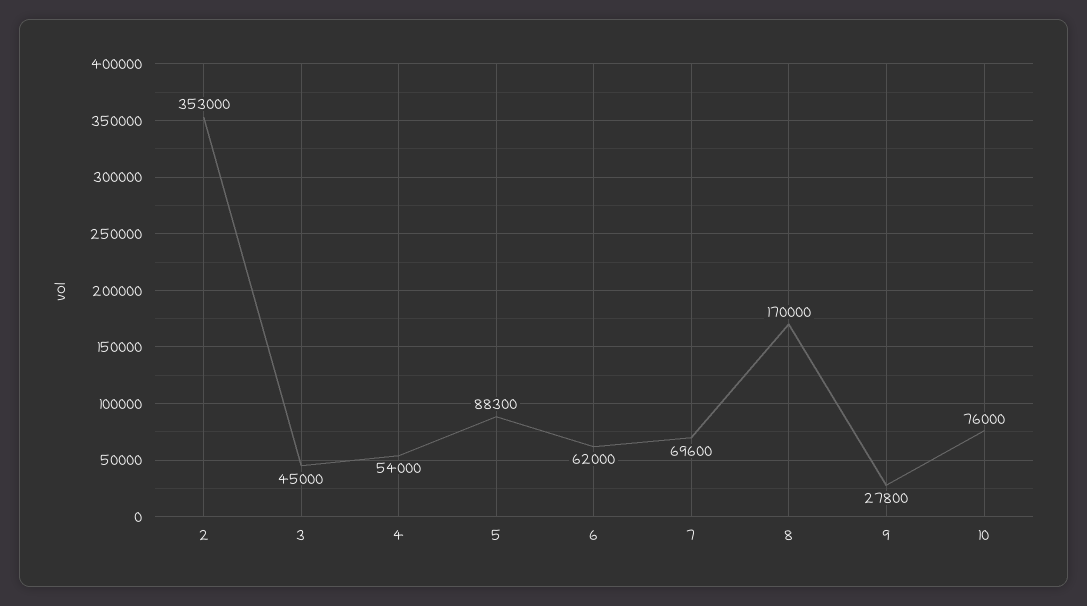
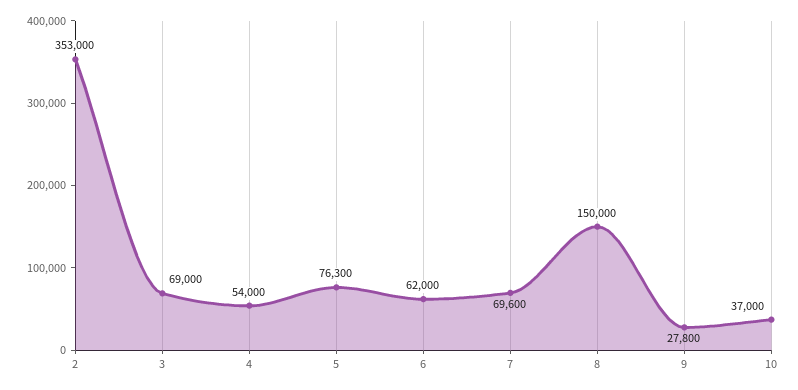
3: 45000 -> 69000
5: 88300 -> 76300
8: 170000 -> 150000
10: 76000 -> 37000

